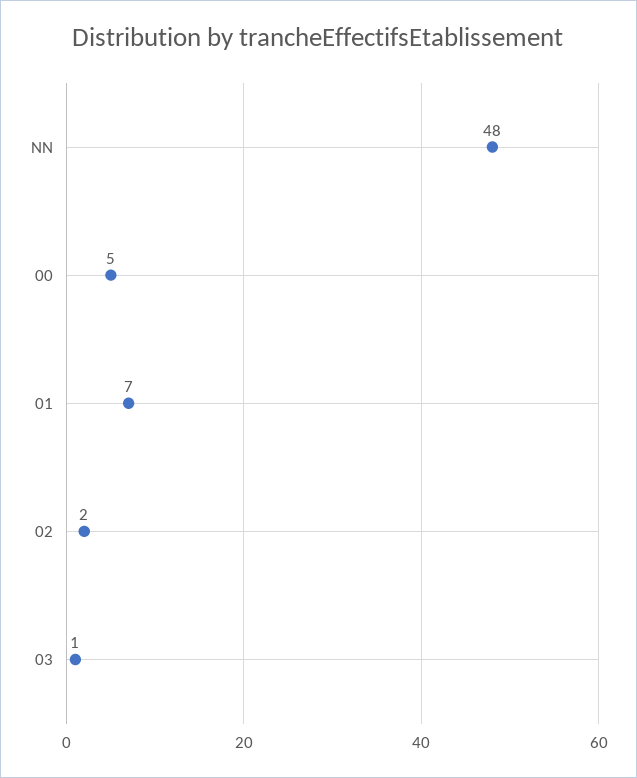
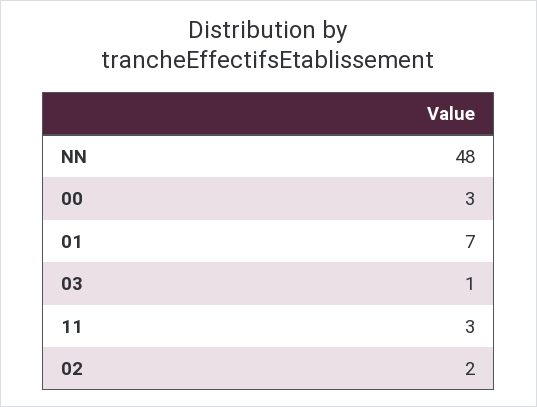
00: 5 -> 3
11: none -> 3

